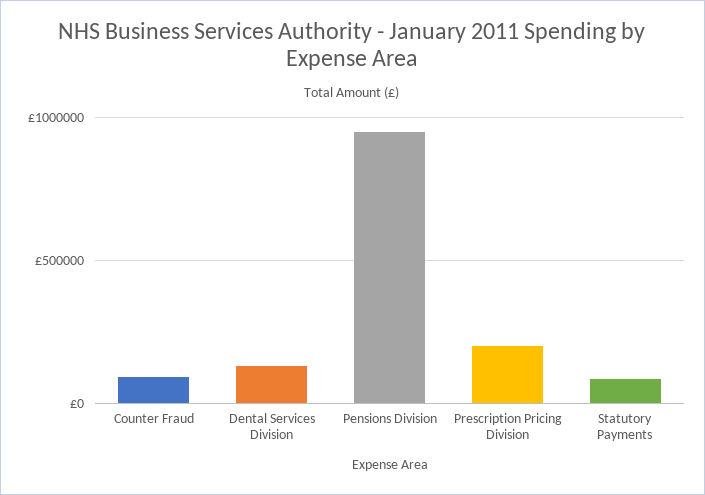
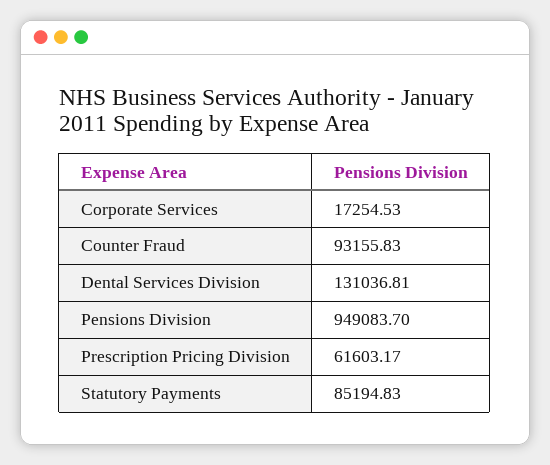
Prescription Pricing Division: 200000 -> 61603.17
Corporate Services: none -> 17254.53

